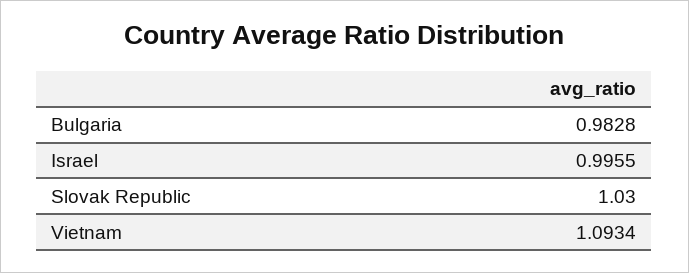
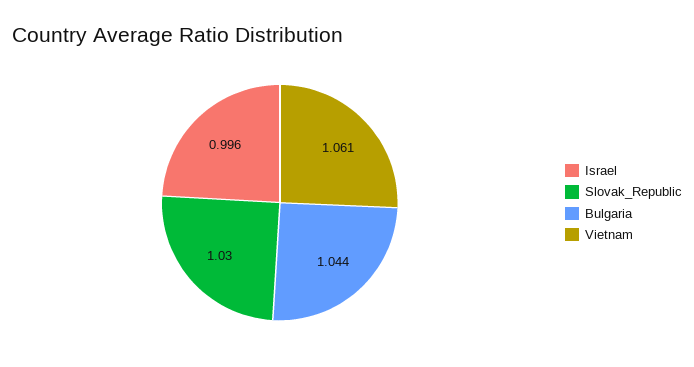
Bulgaria: 0.9828 -> 1.044
Vietnam: 1.0934 -> 1.061

